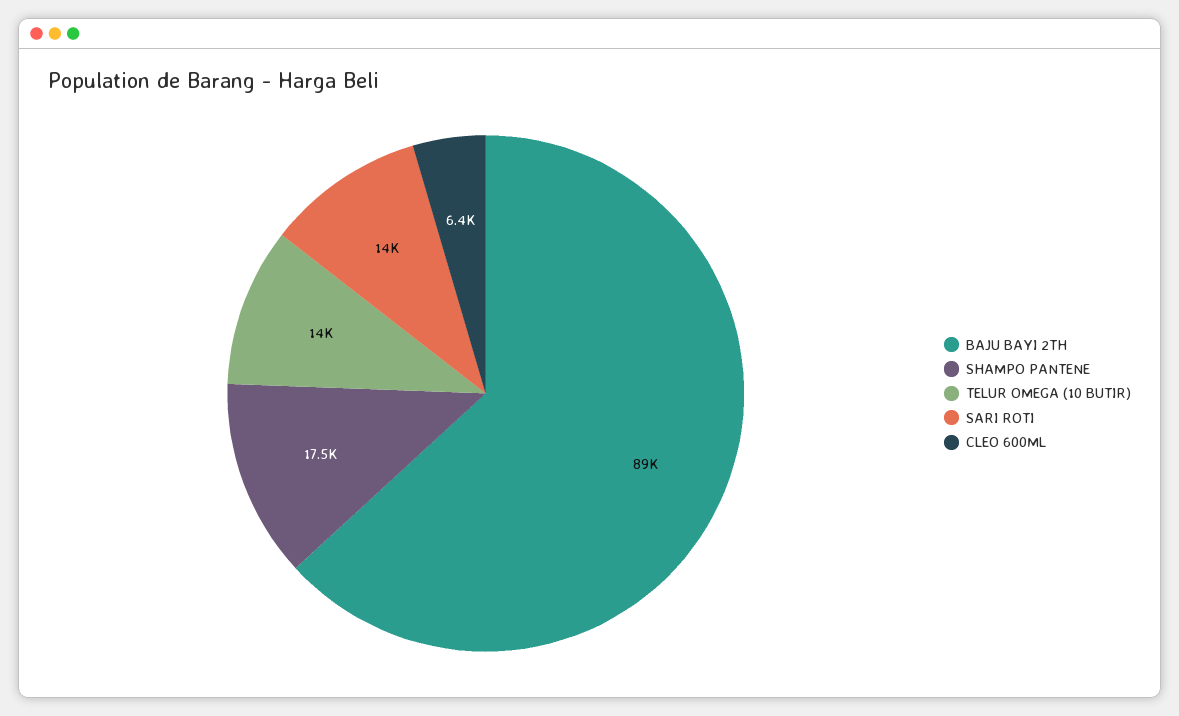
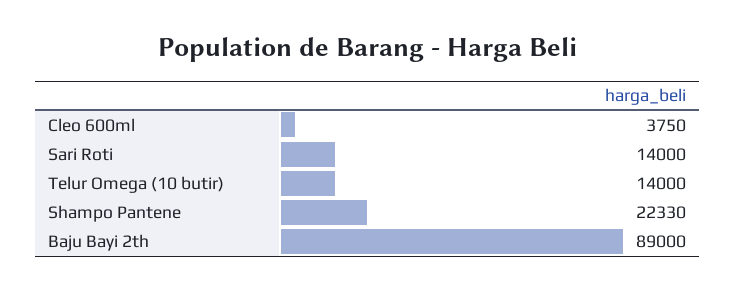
SHAMPO PANTENE: 17500 -> 22330
CLEO 600ML: 6400 -> 3750

